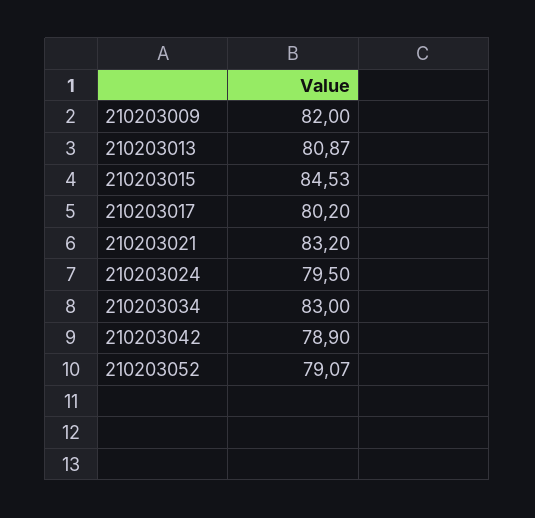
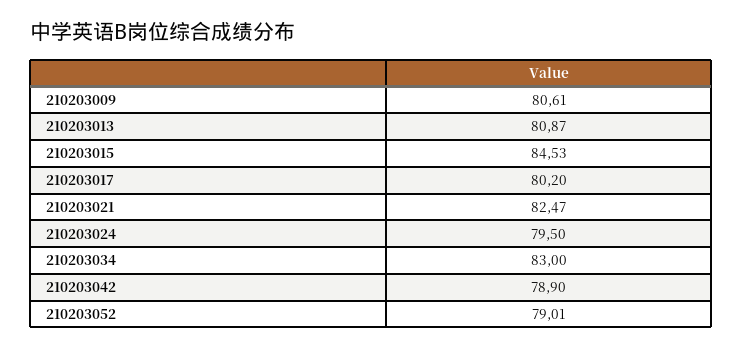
210203009: 82 -> 80.61
210203021: 83.2 -> 82.47
210203052: 79.07 -> 79.01

